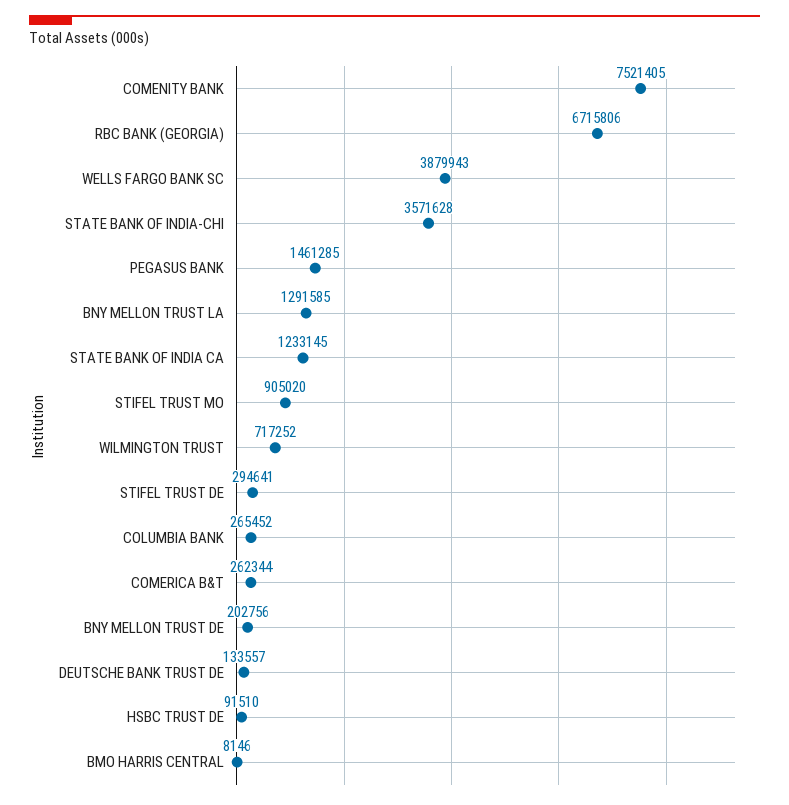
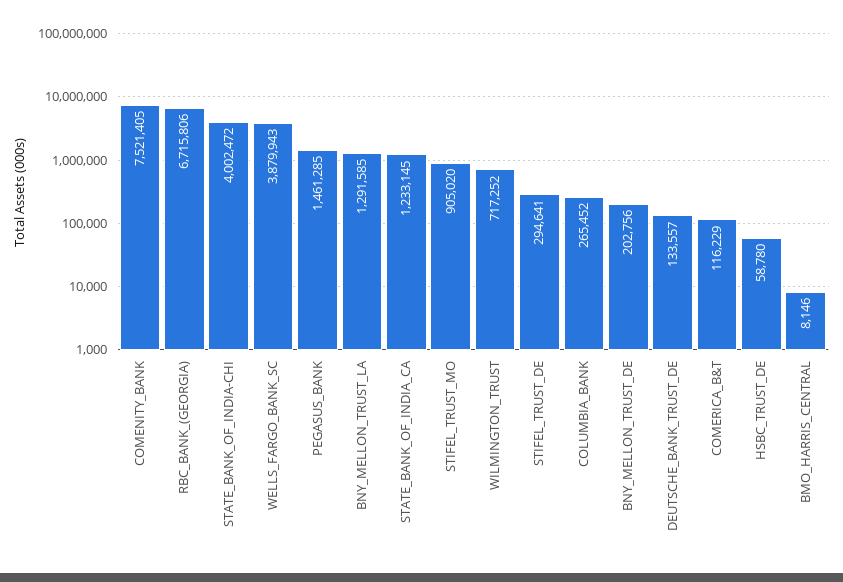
STATE BANK OF INDIA-CHI: 3571628 -> 4002472
COMERICA B&T: 262344 -> 116229
HSBC TRUST DE: 91510 -> 58780

